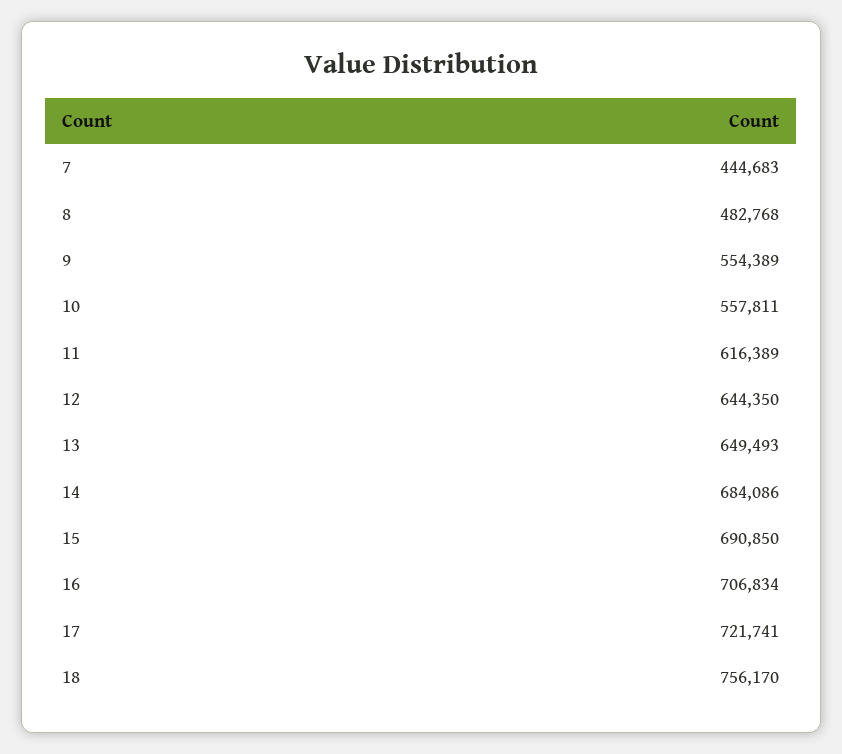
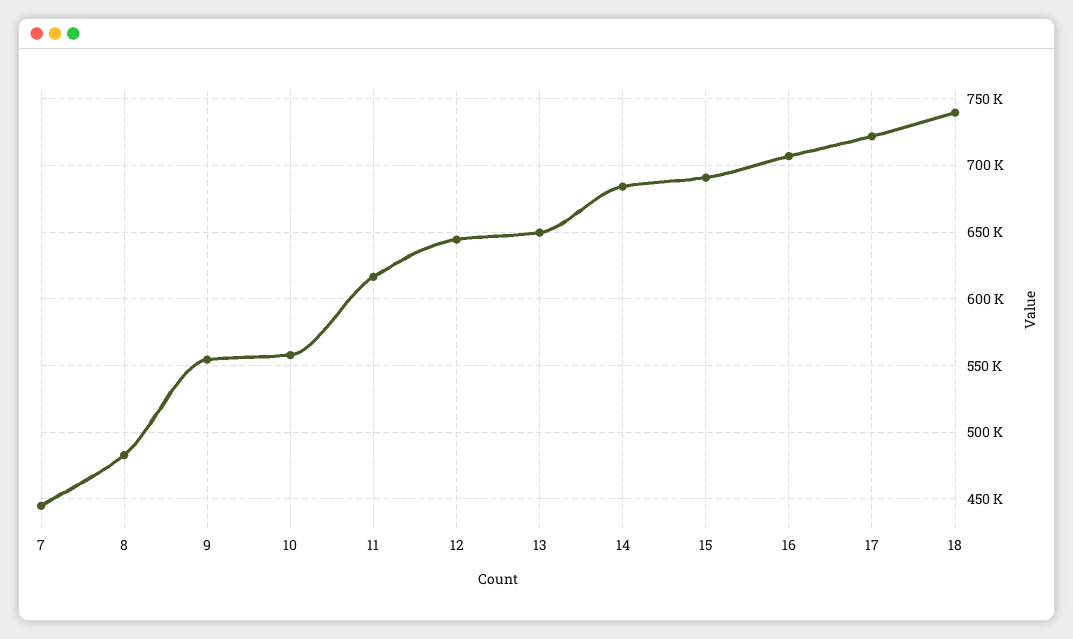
18: 756170 -> 740000

